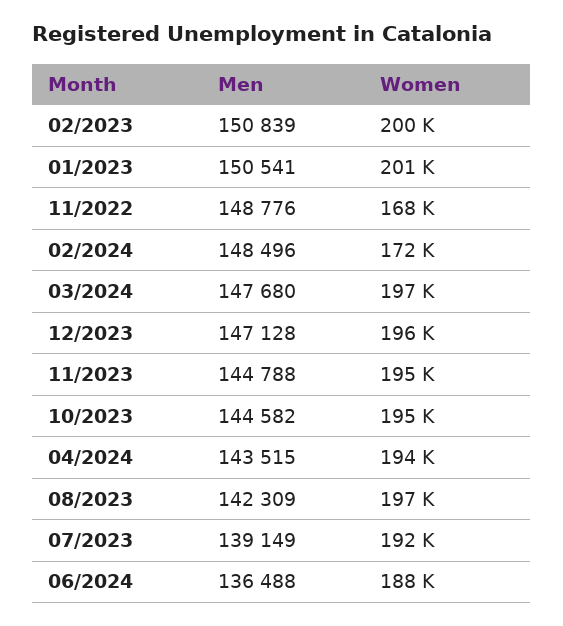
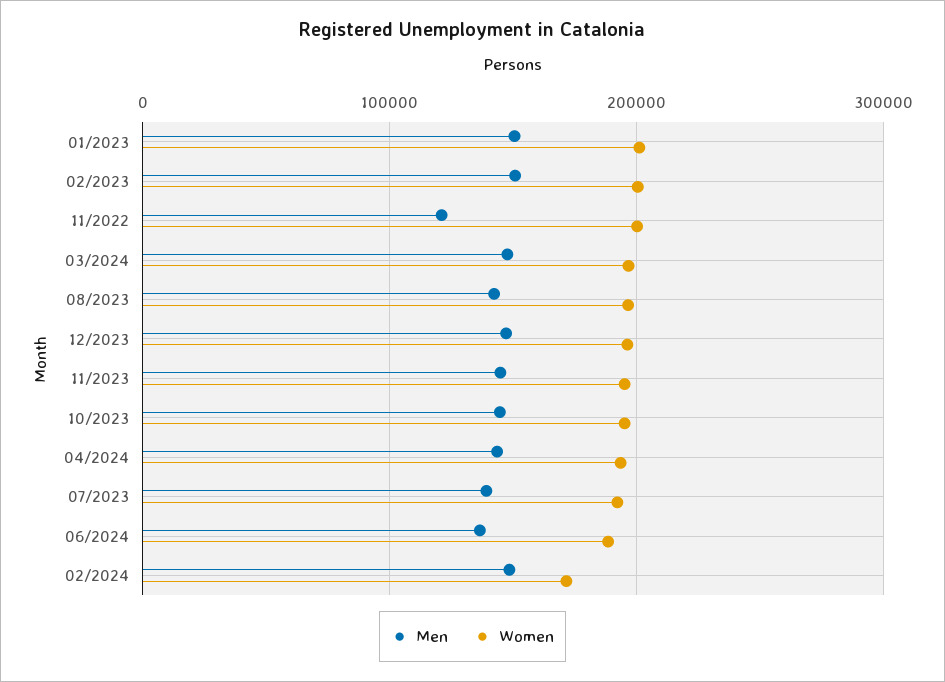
Men, 11/2022: 148776 -> 120000
Women, 11/2022: 168000 -> 200000

